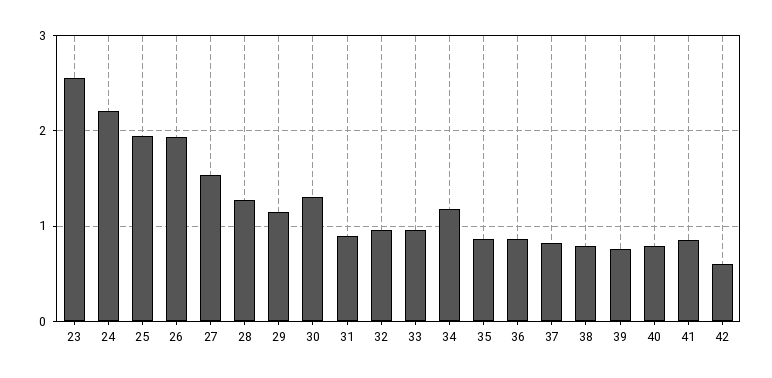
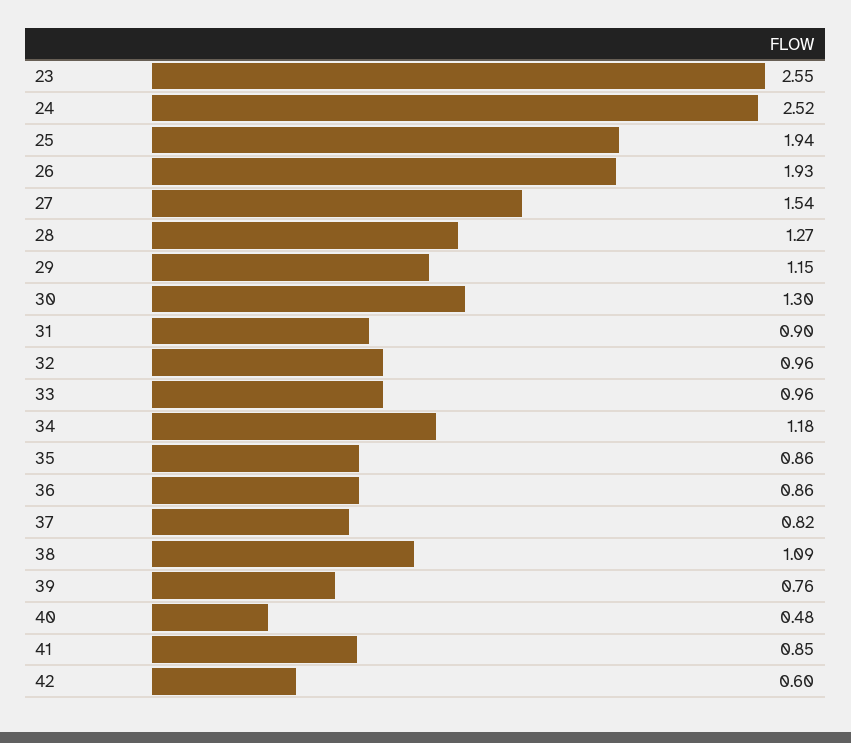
24: 2.2 -> 2.52
38: 0.8 -> 1.09
40: 0.8 -> 0.48

